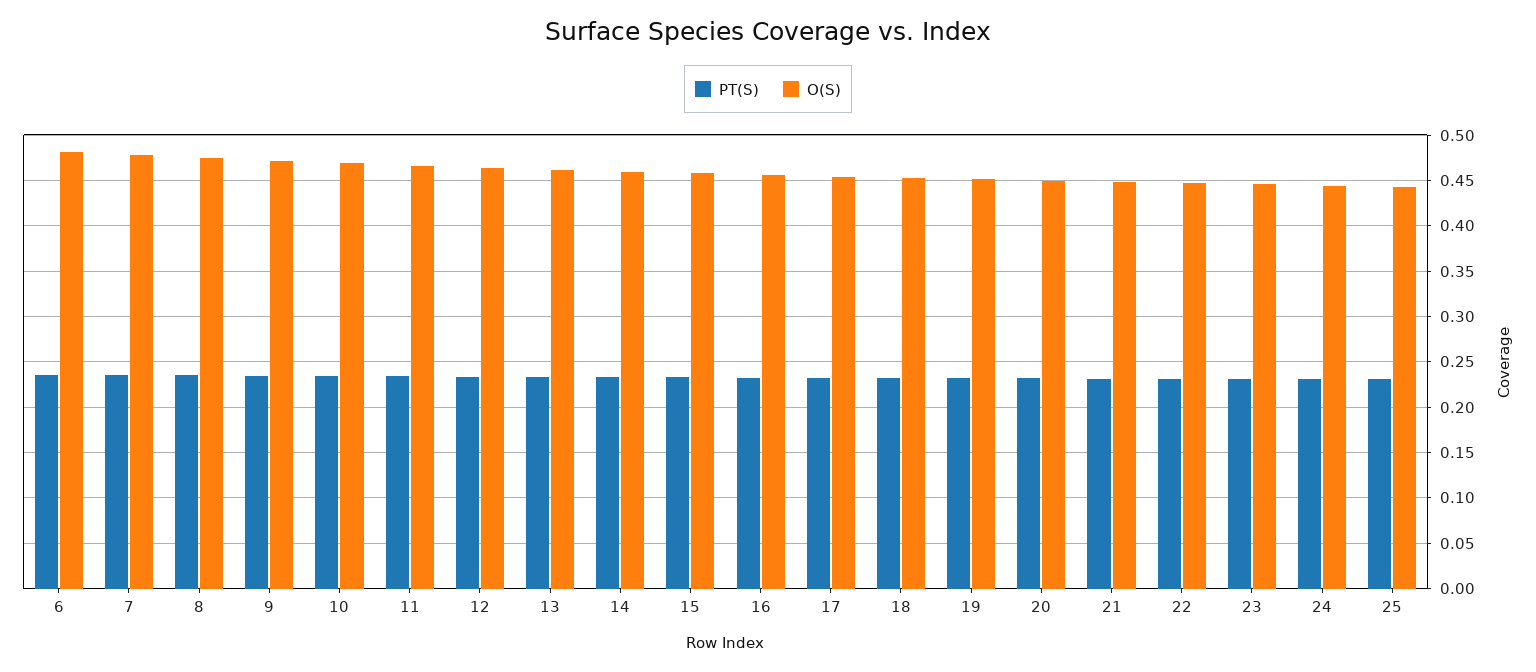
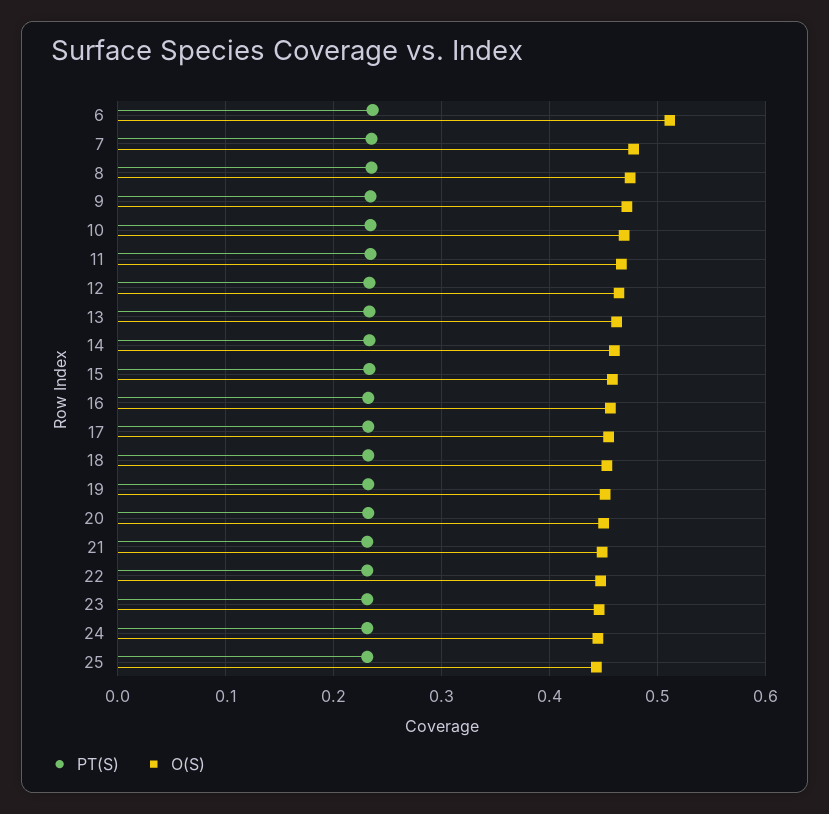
O(S), 6: 0.48 -> 0.51

